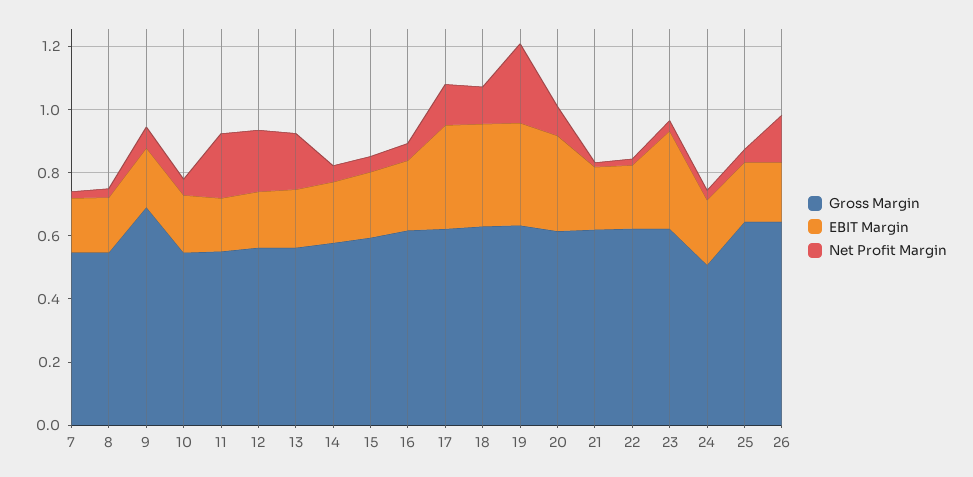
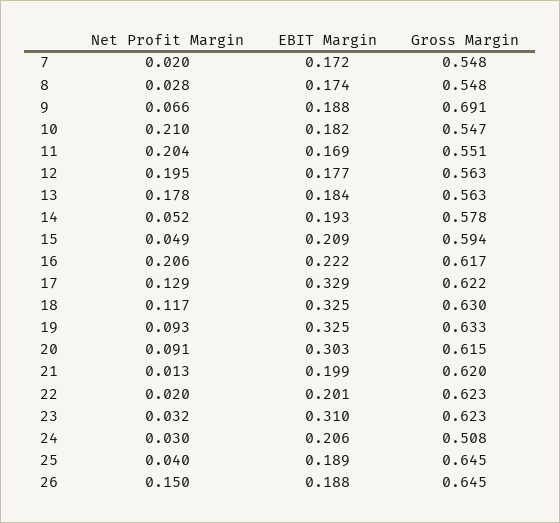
Net Profit Margin, 10: 0.05 -> 0.21
Net Profit Margin, 16: 0.05 -> 0.206
Net Profit Margin, 19: 0.25 -> 0.093

